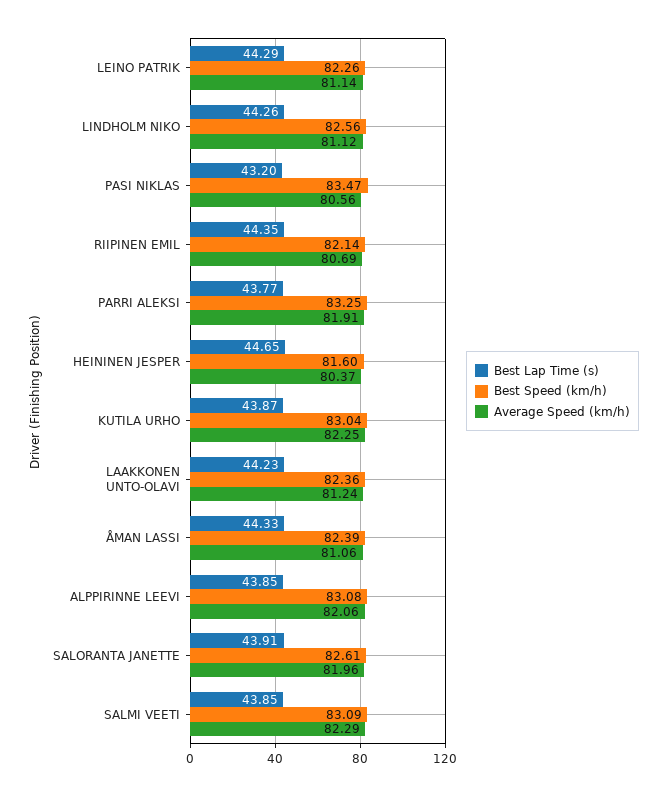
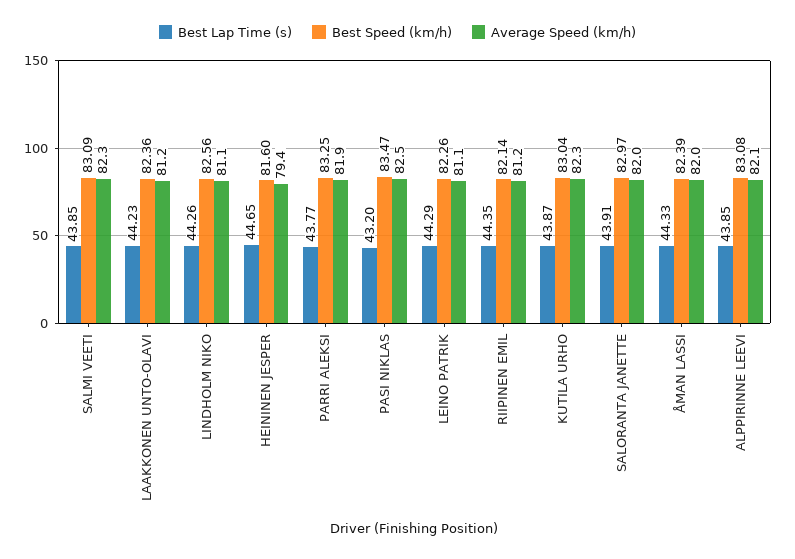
Average Speed (km/h), PASI NIKLAS: 80.56 -> 82.5
Average Speed (km/h), RIIPINEN EMIL: 80.69 -> 81.2
Average Speed (km/h), HEININEN JESPER: 80.37 -> 79.4
Average Speed (km/h), ÅMAN LASSI: 81.06 -> 82
Best Speed (km/h), SALORANTA JANETTE: 82.61 -> 82.97

